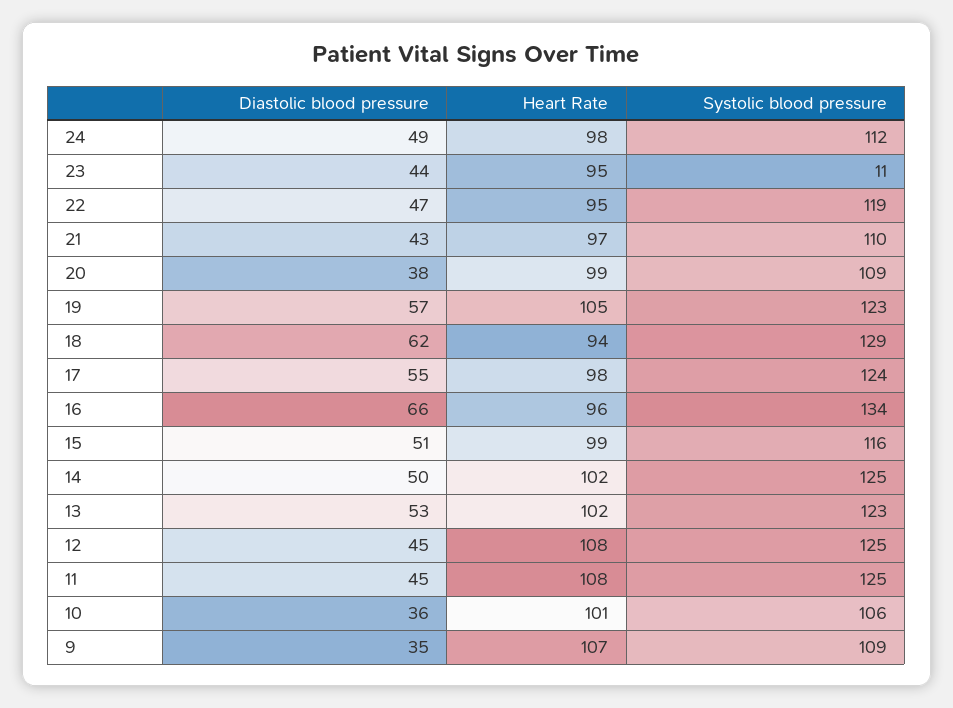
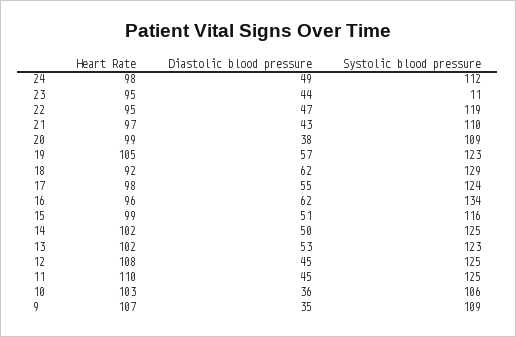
Heart Rate, 18: 94 -> 92
Diastolic blood pressure, 16: 66 -> 62
Heart Rate, 11: 108 -> 110
Heart Rate, 10: 101 -> 103

